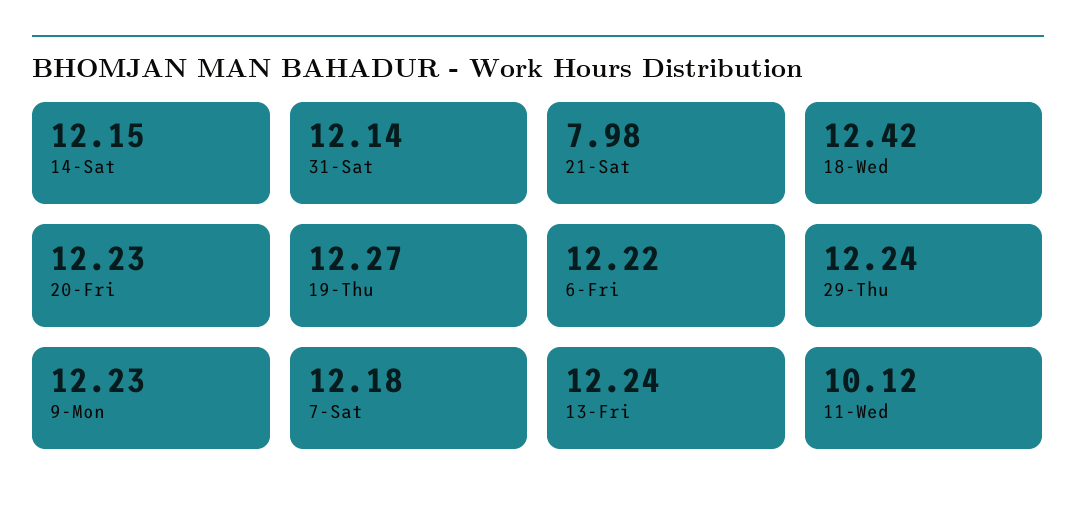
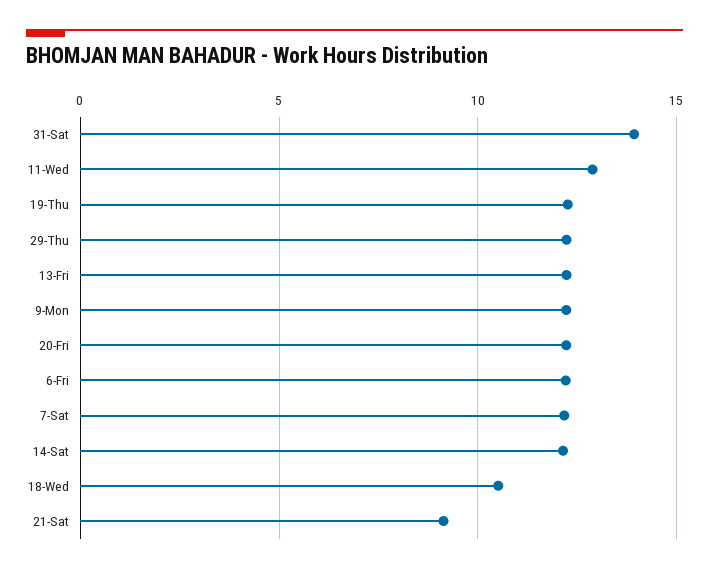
31-Sat: 12.14 -> 14
21-Sat: 7.98 -> 9
18-Wed: 12.42 -> 10.5
11-Wed: 10.12 -> 13

